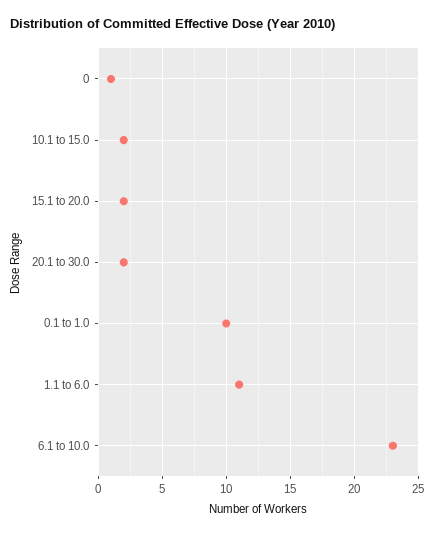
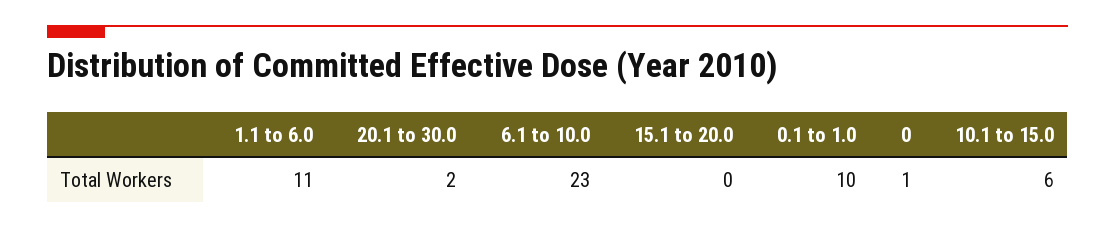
10.1 to 15.0: 2 -> 6
15.1 to 20.0: 2 -> 0

